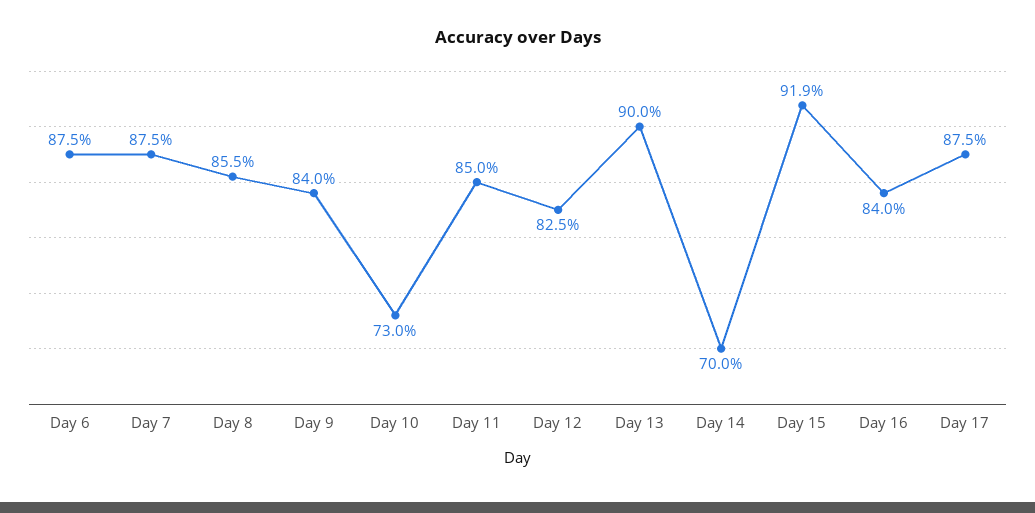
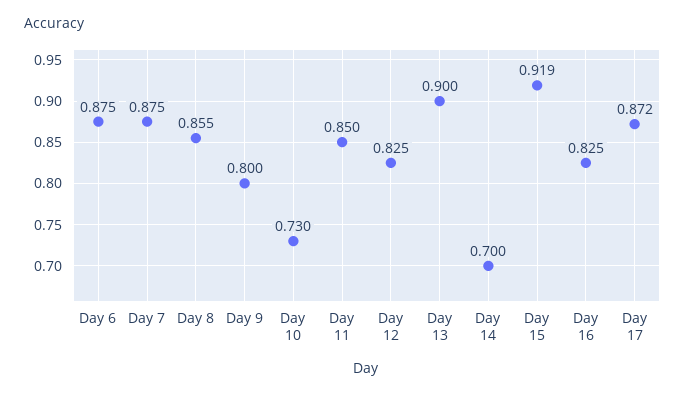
Day 9: 0.84 -> 0.8
Day 16: 0.84 -> 0.825
Day 17: 0.875 -> 0.872

